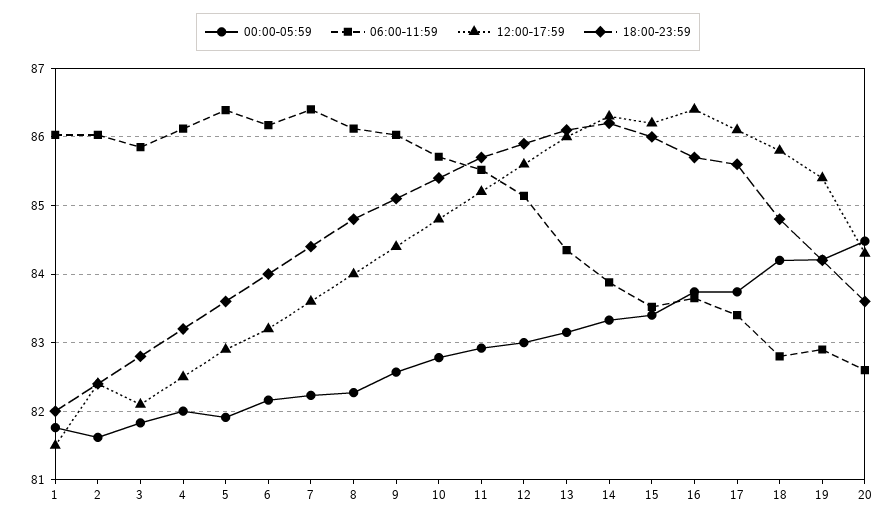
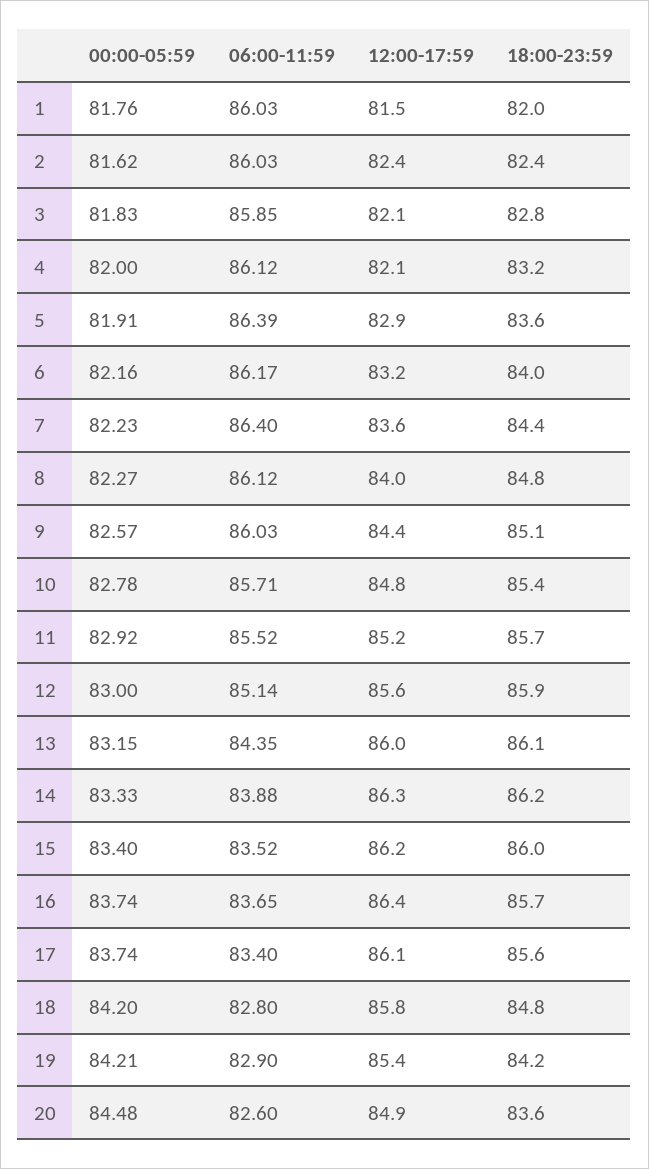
12:00-17:59, 4: 82.5 -> 82.1
12:00-17:59, 20: 84.3 -> 84.9

